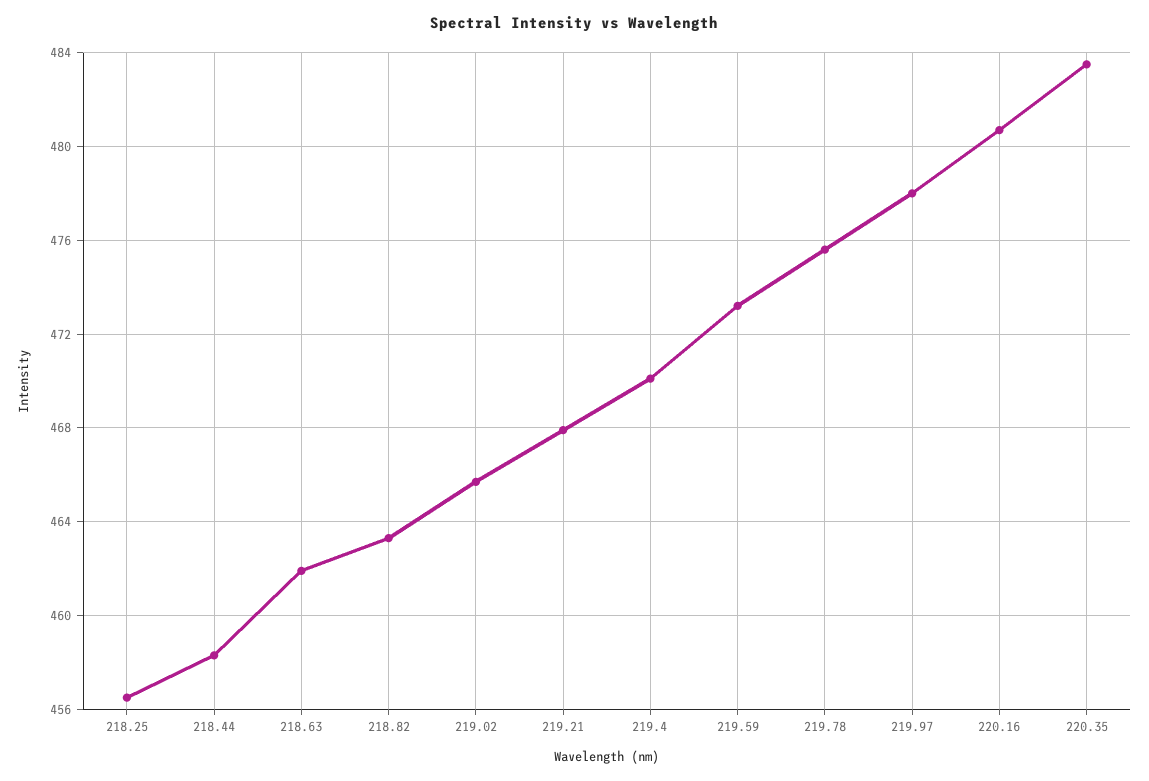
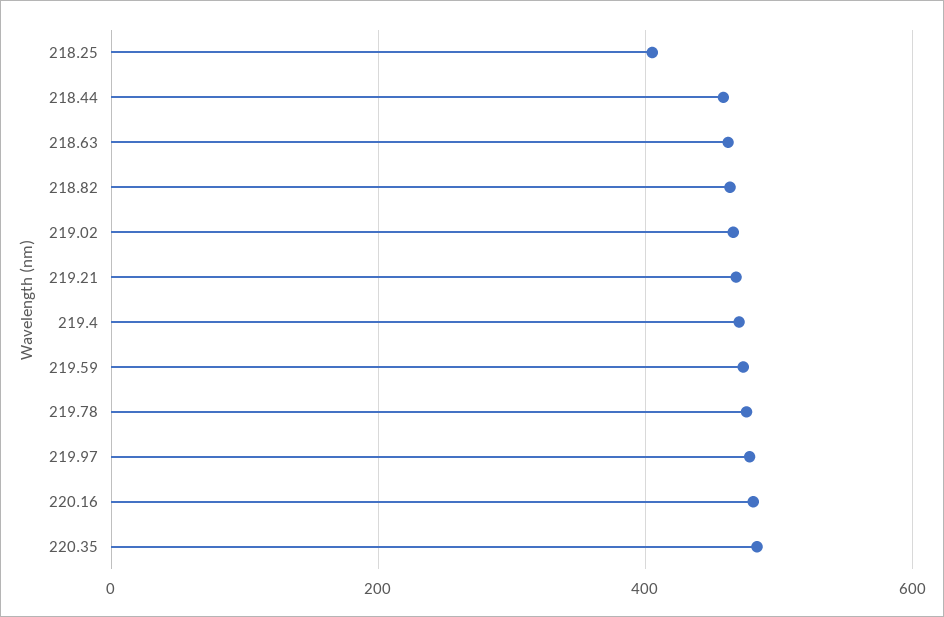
218.25: 456.5 -> 400

